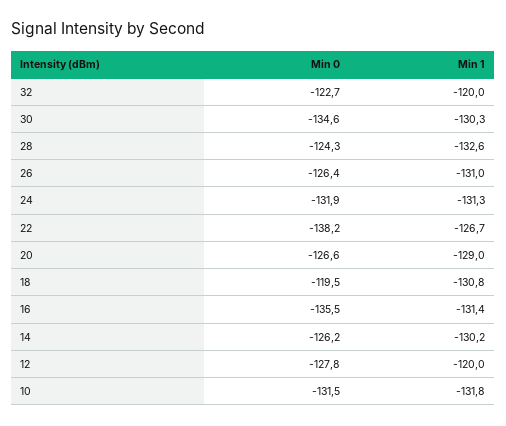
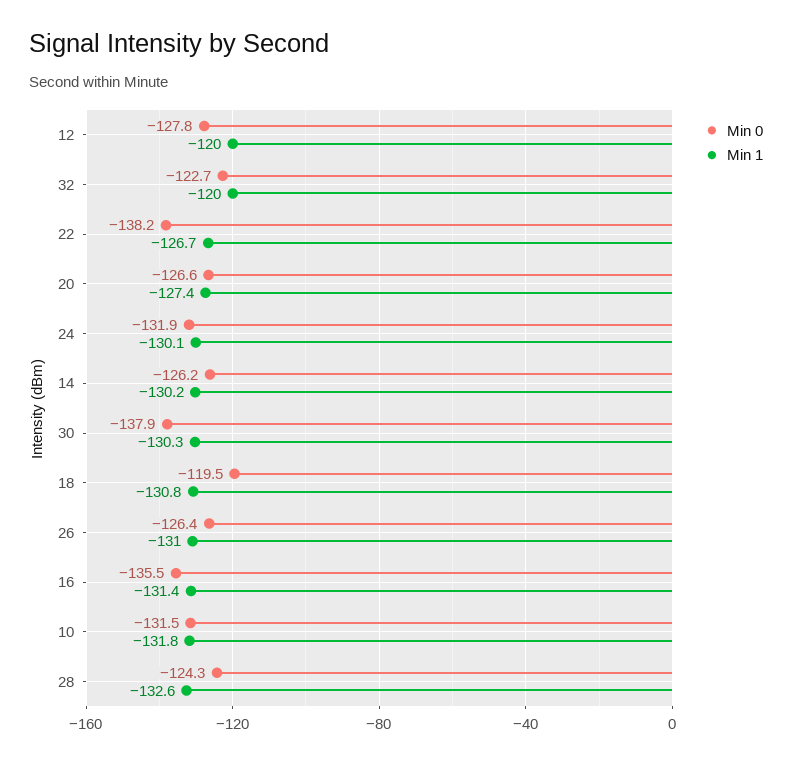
Min 0, 30: -134.6 -> -137.9
Min 1, 24: -131.3 -> -130.1
Min 1, 20: -129 -> -127.4

